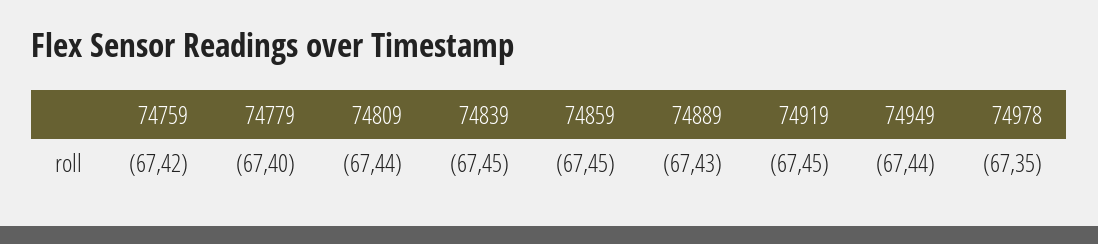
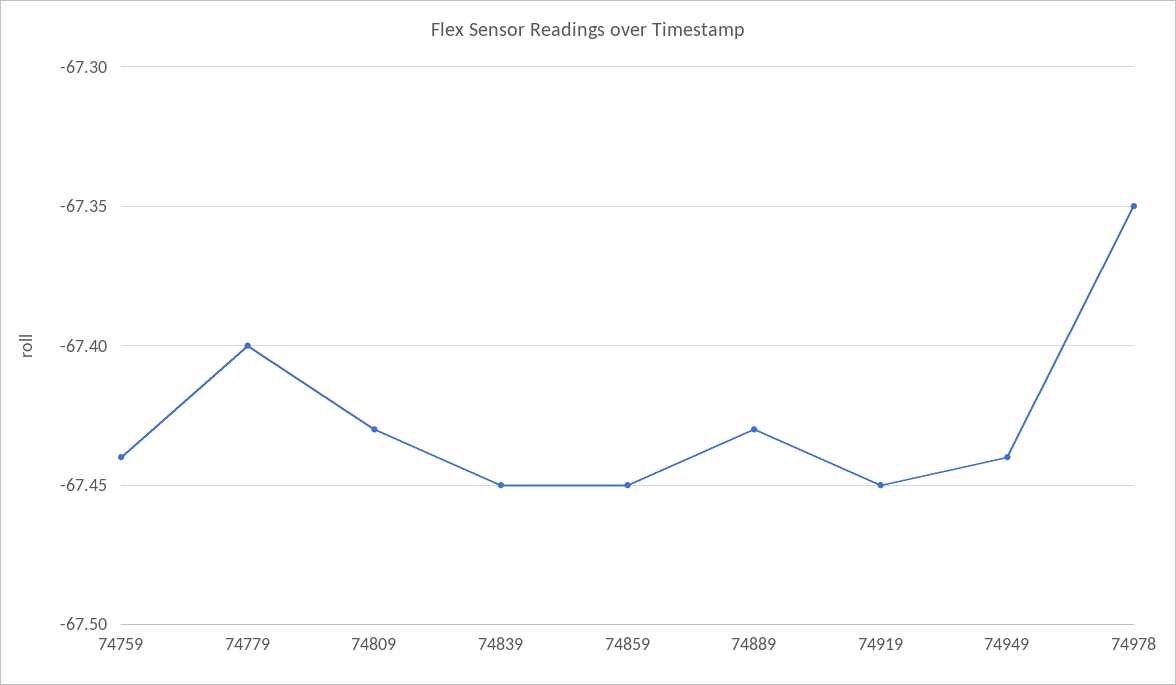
74759: -67.42 -> -67.44
74809: -67.44 -> -67.43

